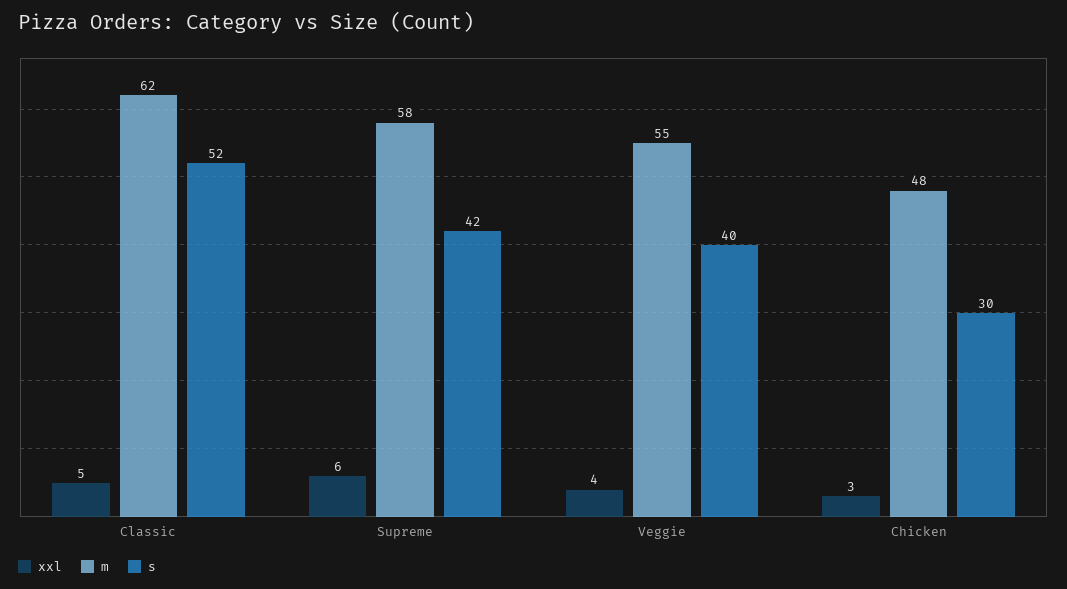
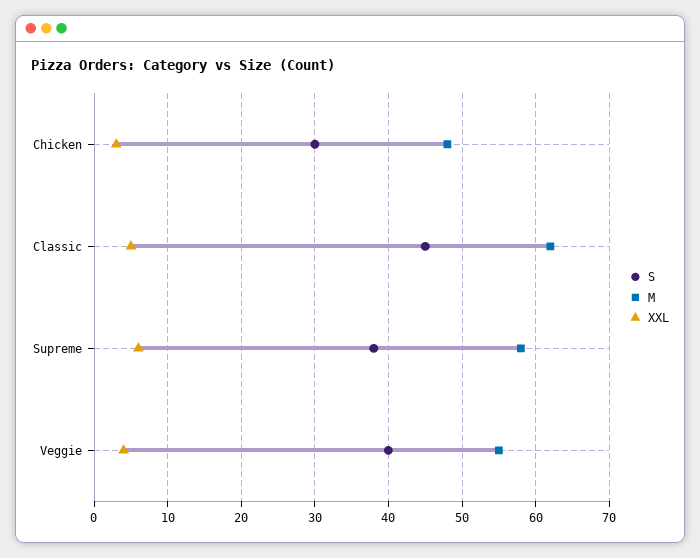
s, Classic: 52 -> 45
s, Supreme: 42 -> 38

